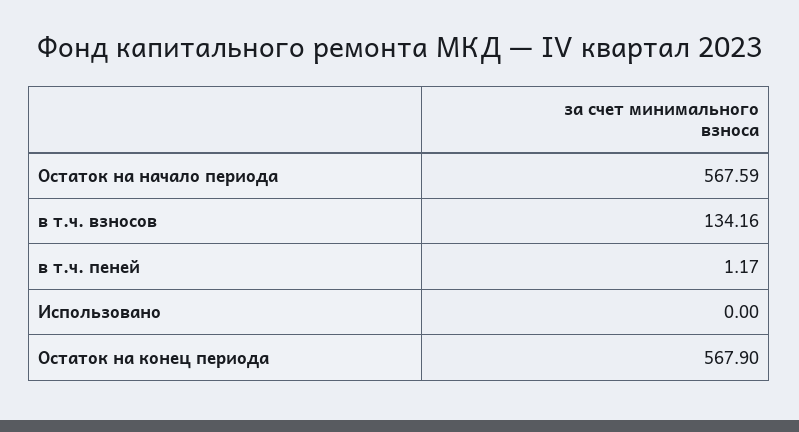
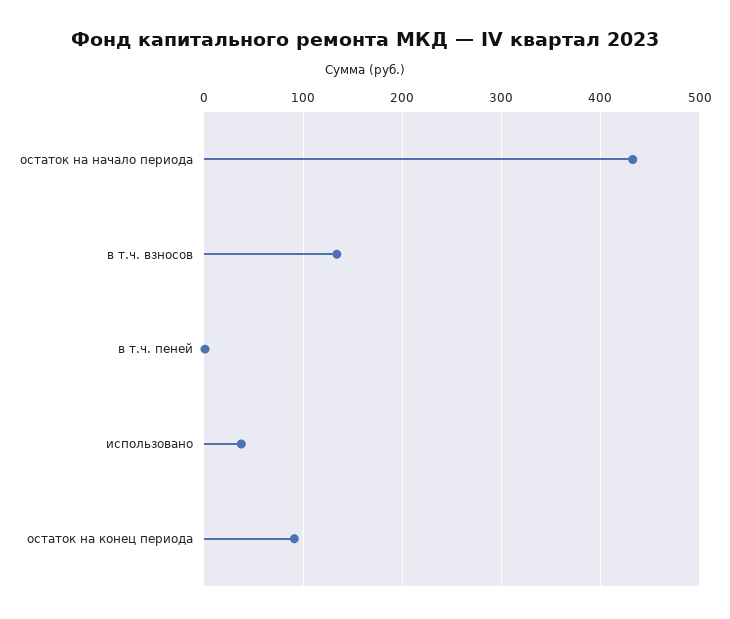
Остаток на начало периода: 567.59 -> 430
Использовано: 0 -> 40
Остаток на конец периода: 567.9 -> 90

